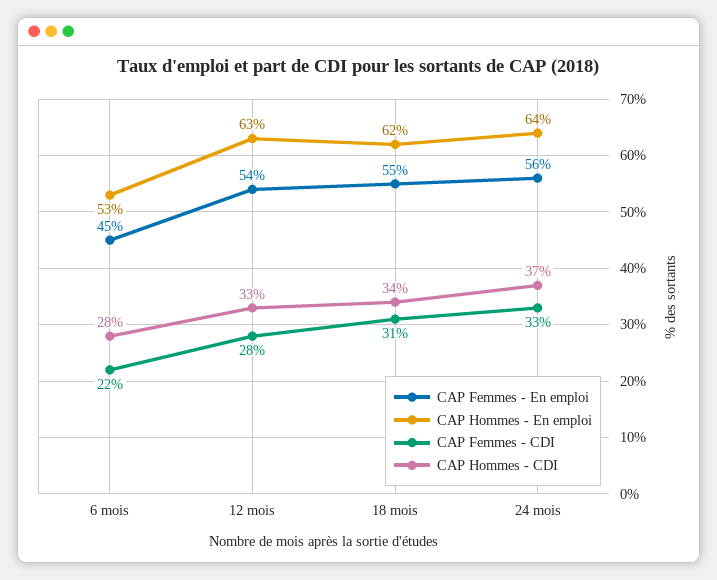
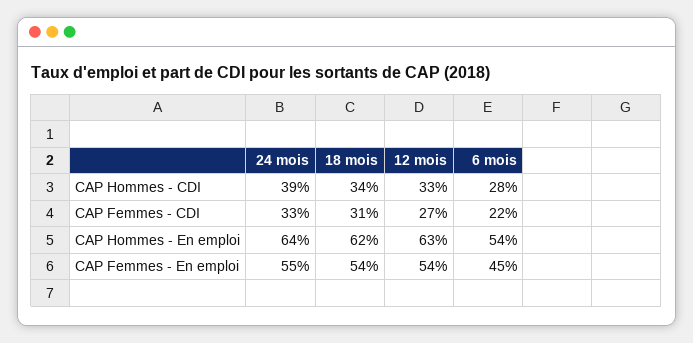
CAP Hommes - En emploi, 6 mois: 53 -> 54
CAP Femmes - CDI, 12 mois: 28 -> 27
CAP Femmes - En emploi, 18 mois: 55 -> 54
CAP Femmes - En emploi, 24 mois: 56 -> 55
CAP Hommes - CDI, 24 mois: 37 -> 39

